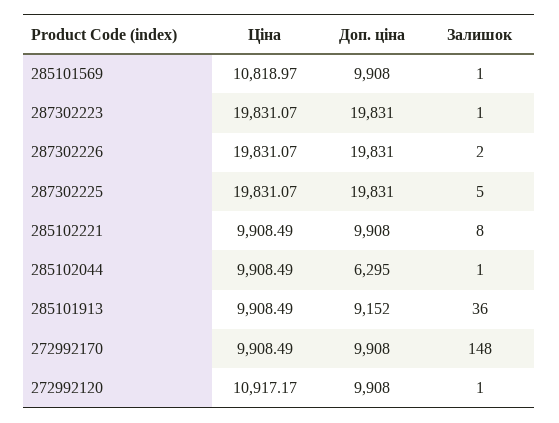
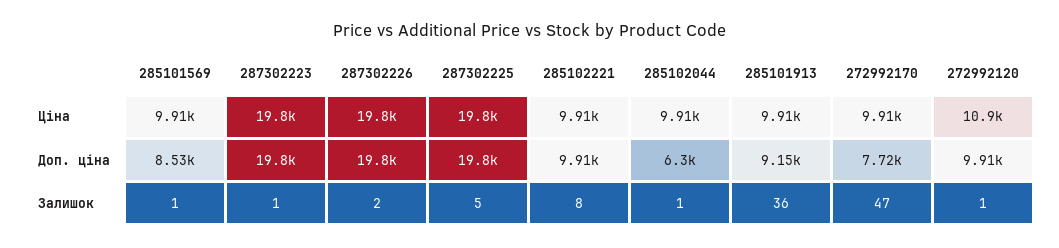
Ціна, 285101569: 10818.97 -> 9910
Доп. ціна, 285101569: 9908 -> 8530
Доп. ціна, 272992170: 9908 -> 7720
Залишок, 272992170: 148 -> 47

